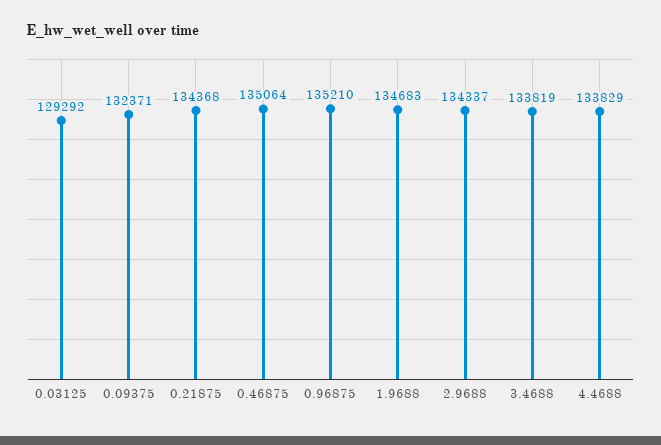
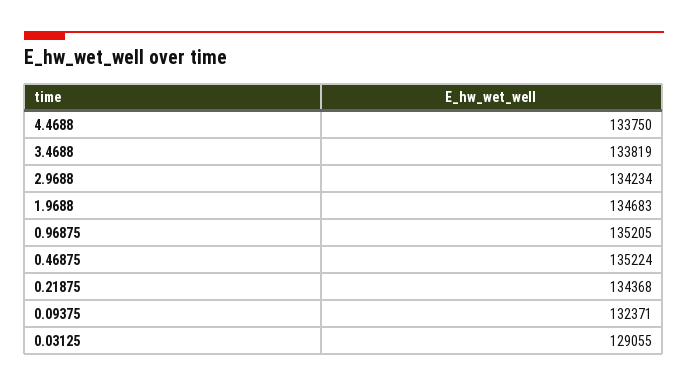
0.03125: 129292 -> 129055
0.46875: 135064 -> 135224
0.96875: 135210 -> 135205
2.9688: 134337 -> 134234
4.4688: 133829 -> 133750

